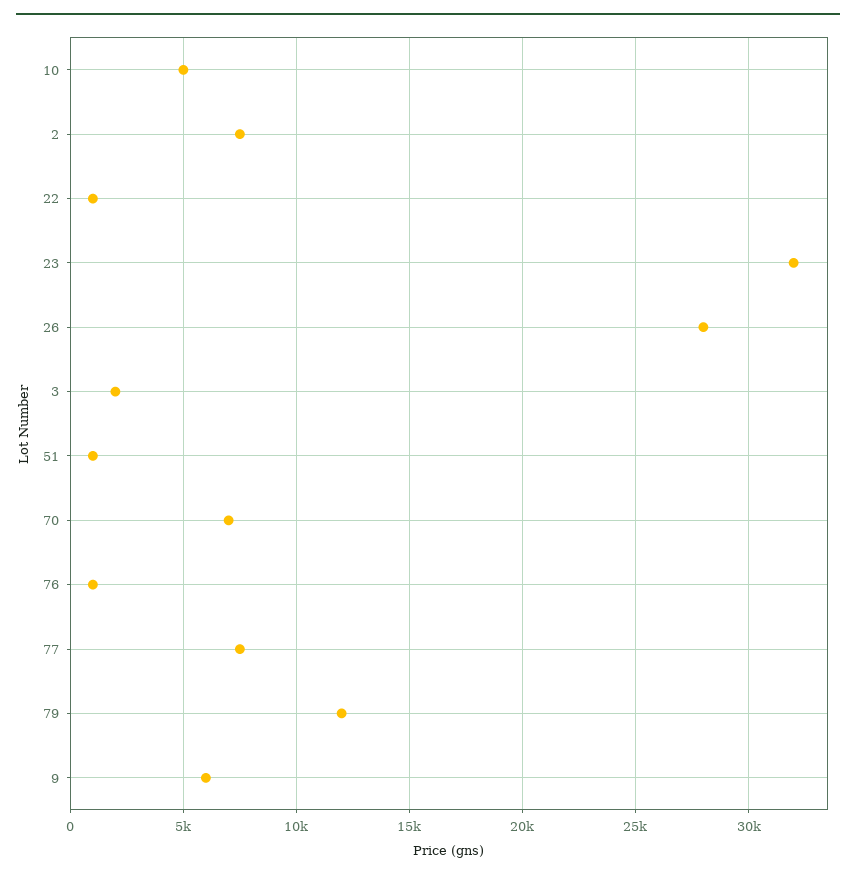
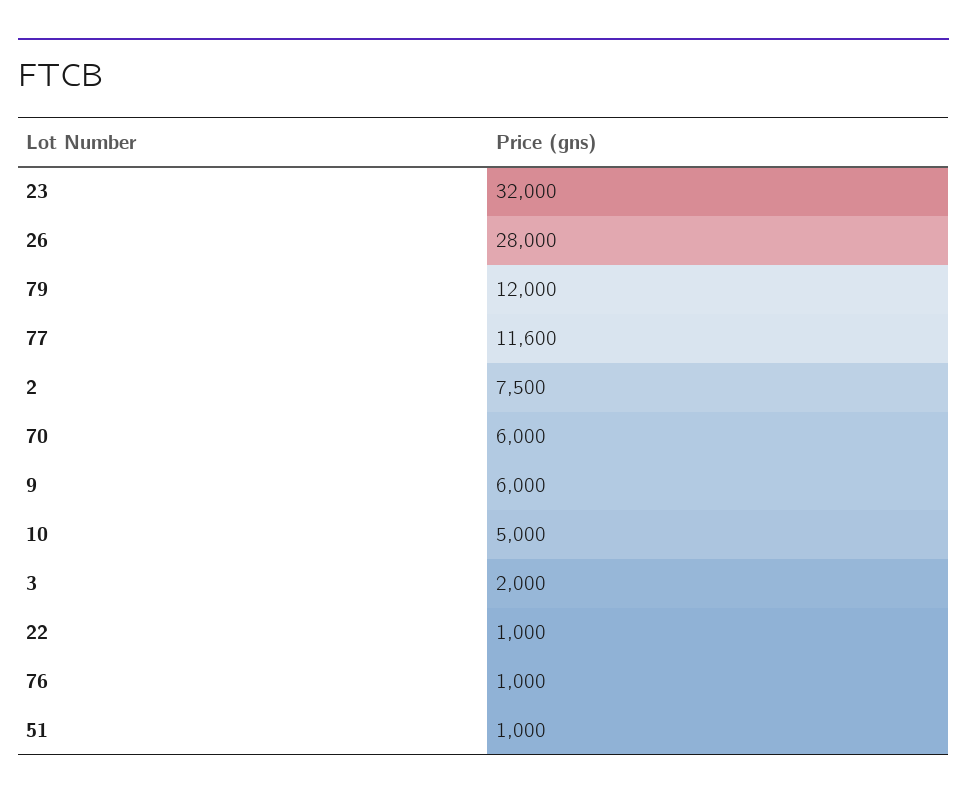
70: 7000 -> 6000
77: 7500 -> 11600

